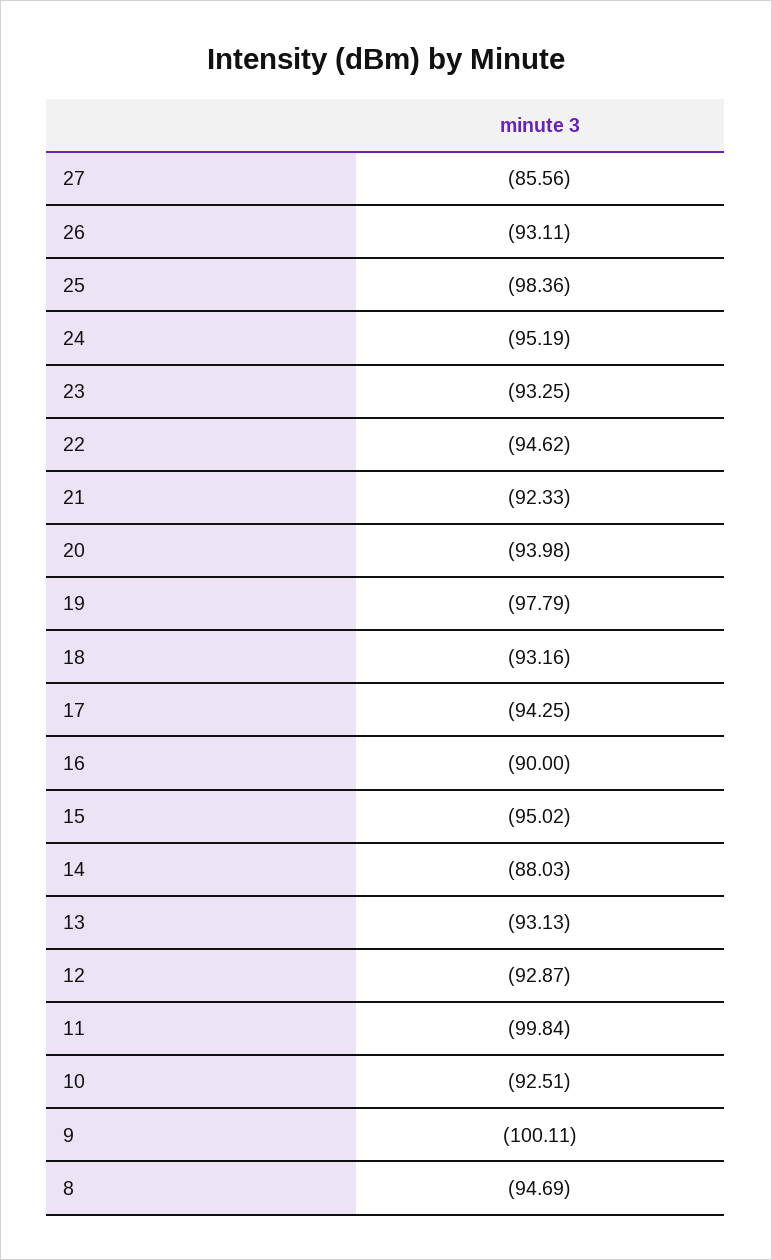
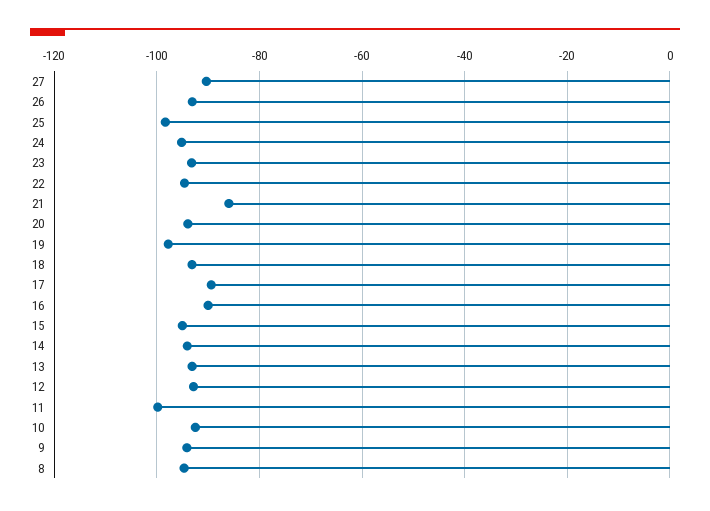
27: -85.56 -> -90
21: -92.33 -> -86
17: -94.25 -> -90
14: -88.03 -> -94
9: -100.11 -> -94

